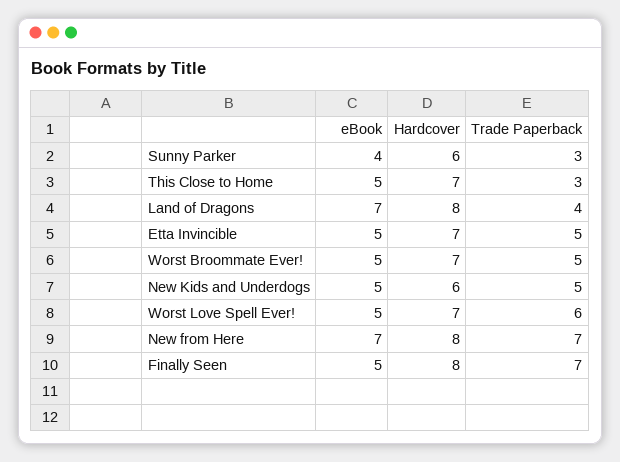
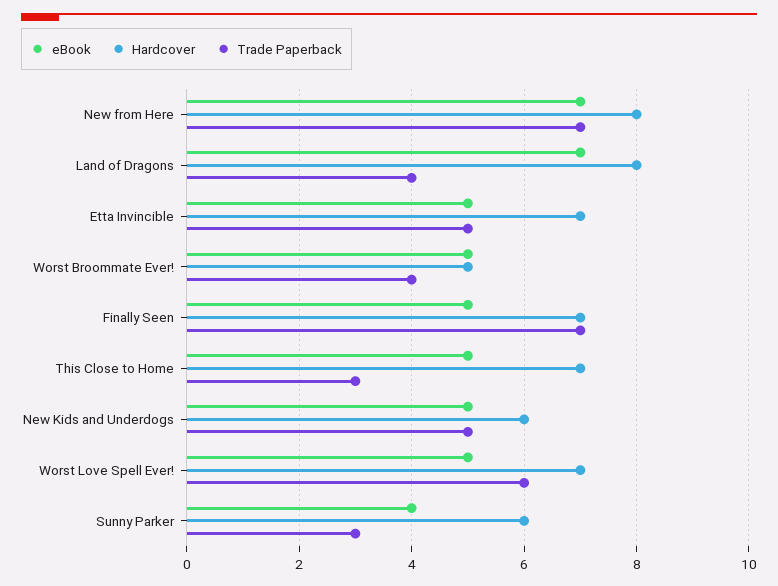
Hardcover, Worst Broommate Ever!: 7 -> 5
Trade Paperback, Worst Broommate Ever!: 5 -> 4
Hardcover, Finally Seen: 8 -> 7

